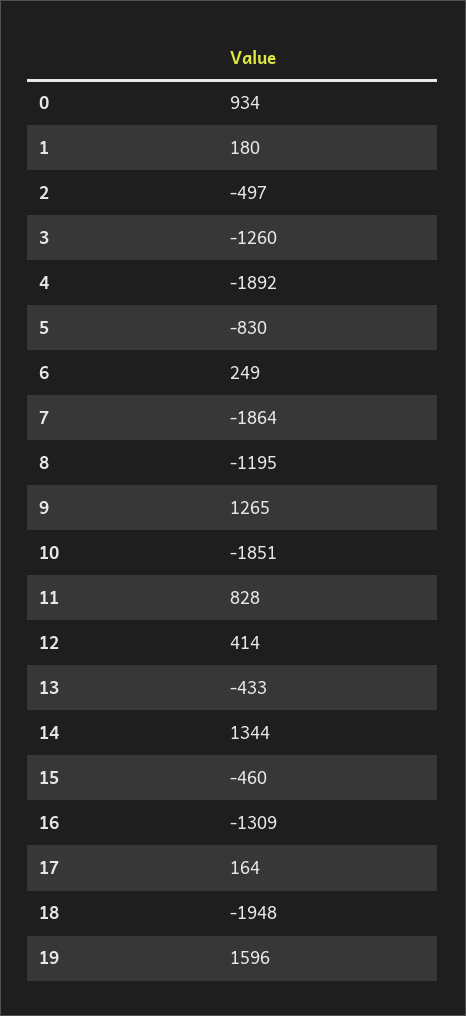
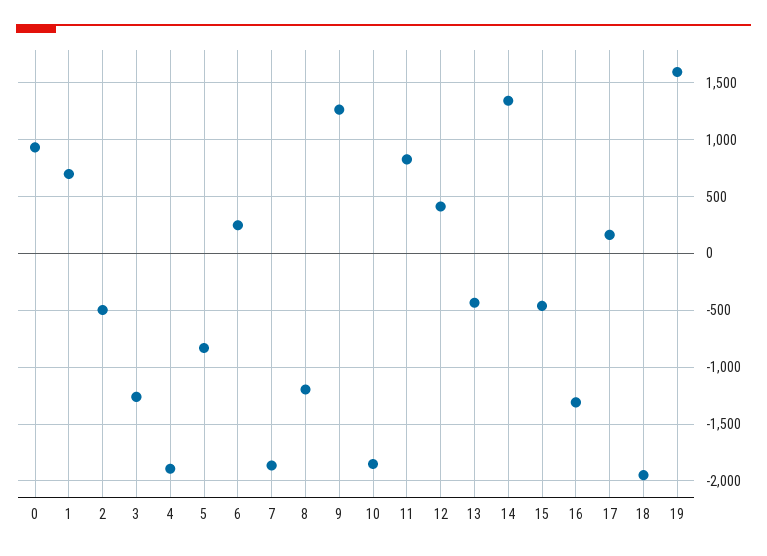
1: 180 -> 700

